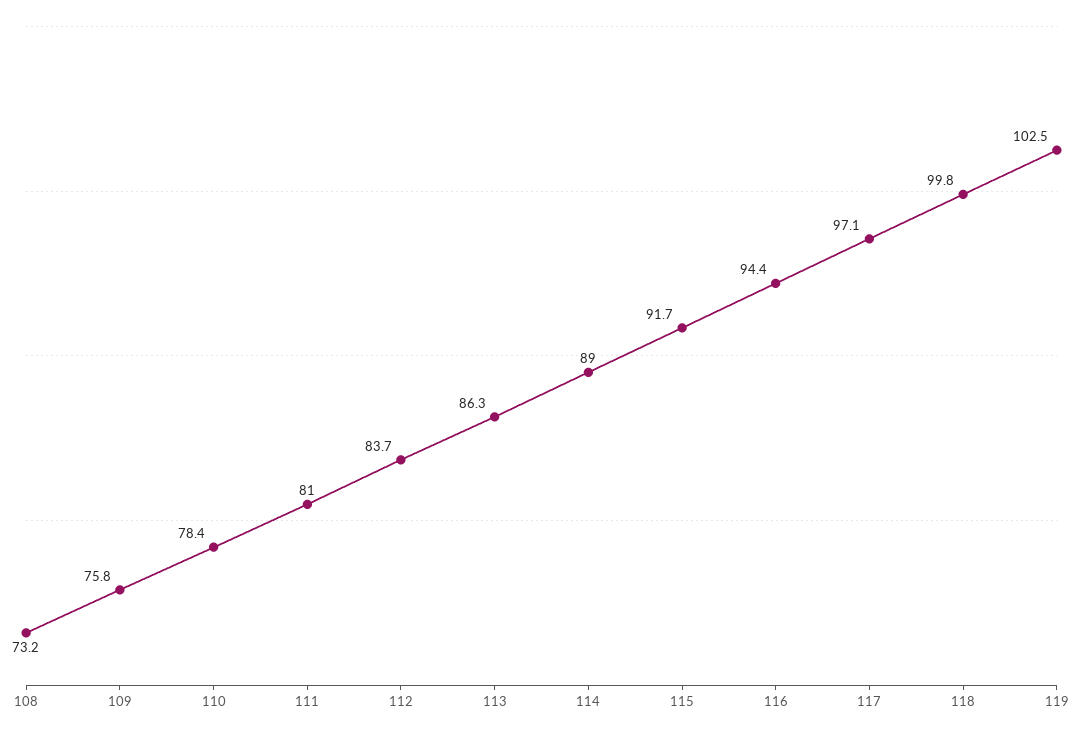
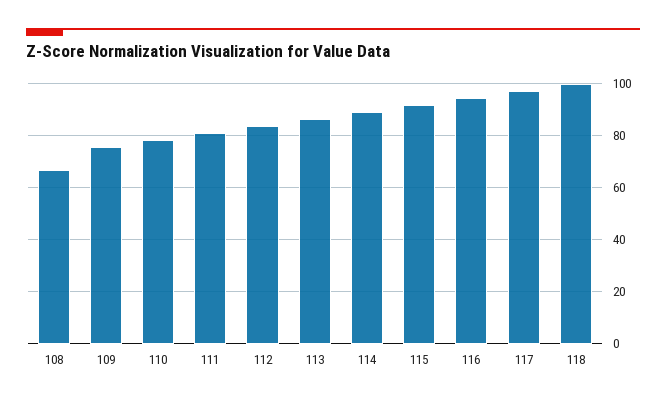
108: 73.2 -> 67.5
119: 102.5 -> none

